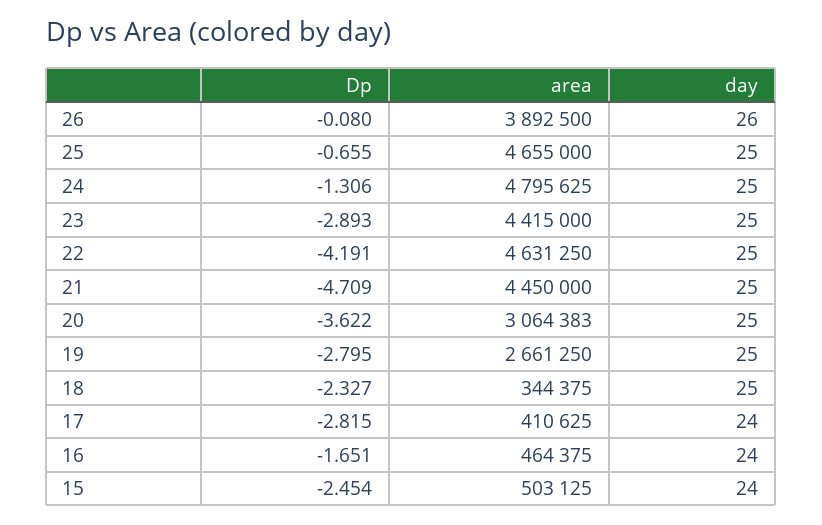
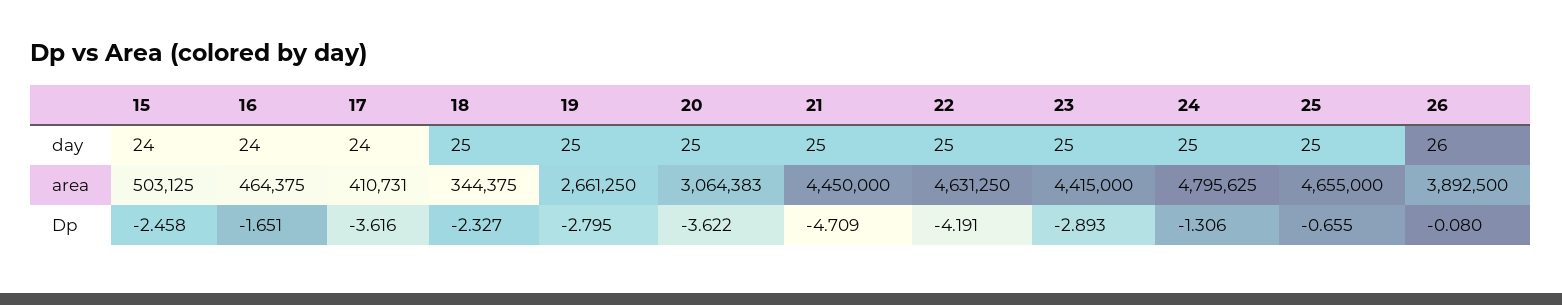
Dp, 17: -2.815 -> -3.616
area, 17: 410625 -> 410731
Dp, 15: -2.454 -> -2.458

